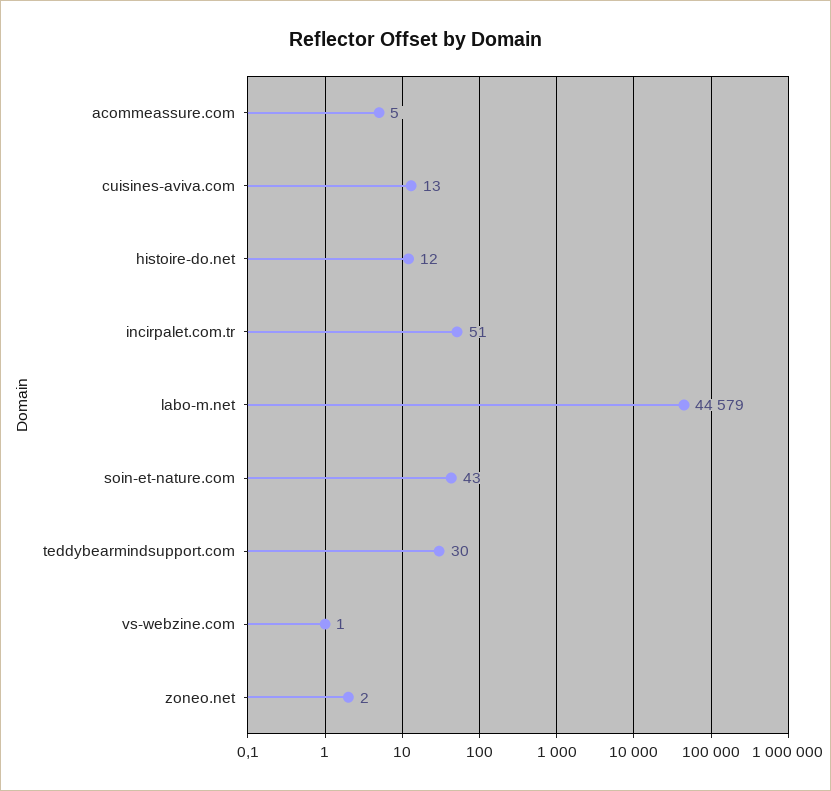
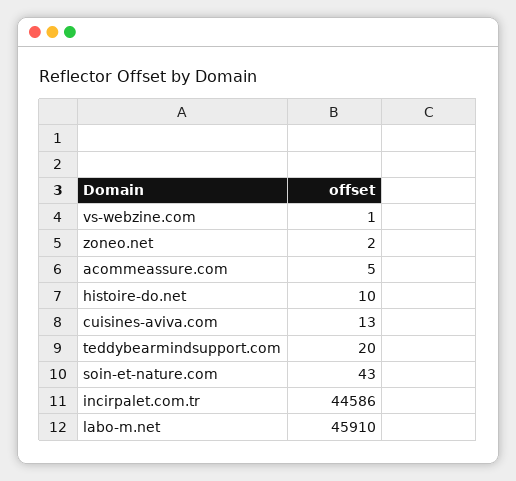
histoire-do.net: 12 -> 10
incirpalet.com.tr: 51 -> 44586
labo-m.net: 44579 -> 45910
teddybearmindsupport.com: 30 -> 20

